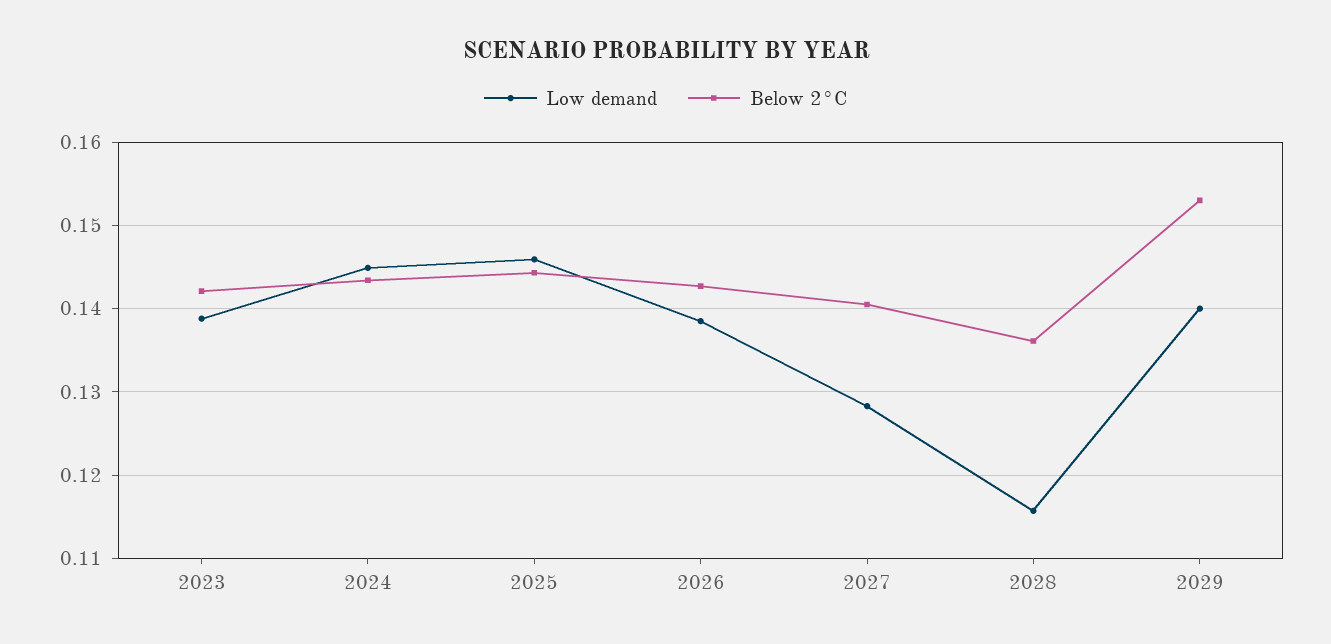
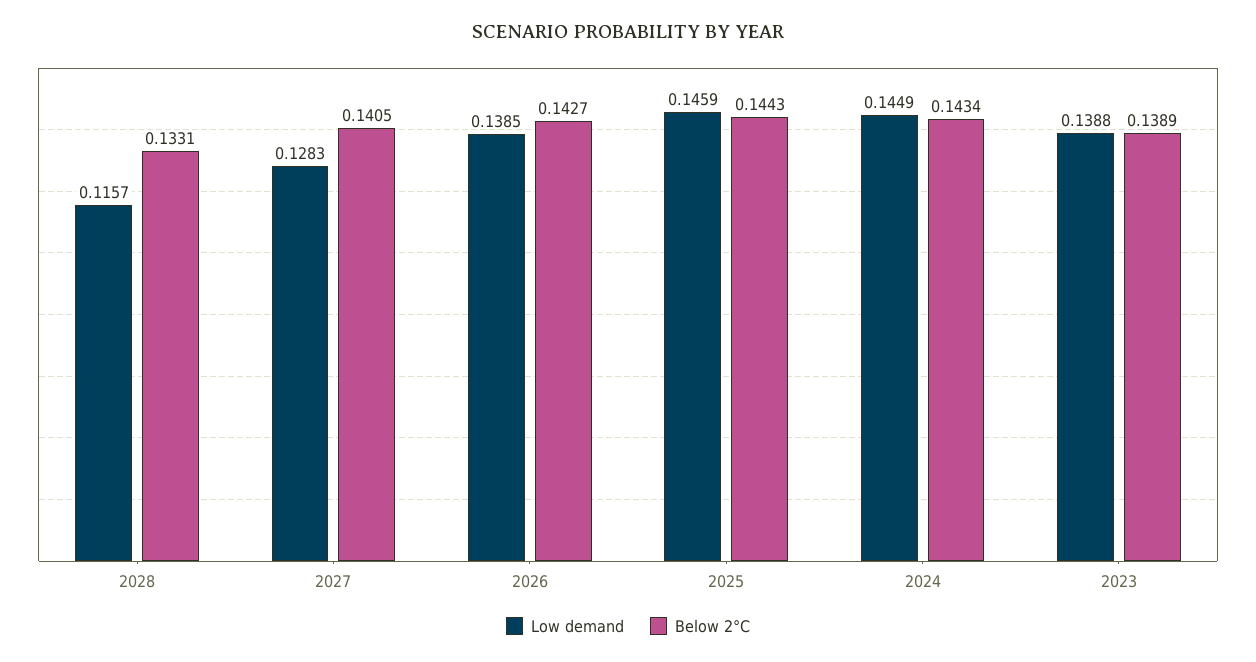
Below 2°C, 2023: 0.142 -> 0.1389
Below 2°C, 2028: 0.136 -> 0.1331
Low demand, 2029: 0.14 -> none
Below 2°C, 2029: 0.153 -> none

